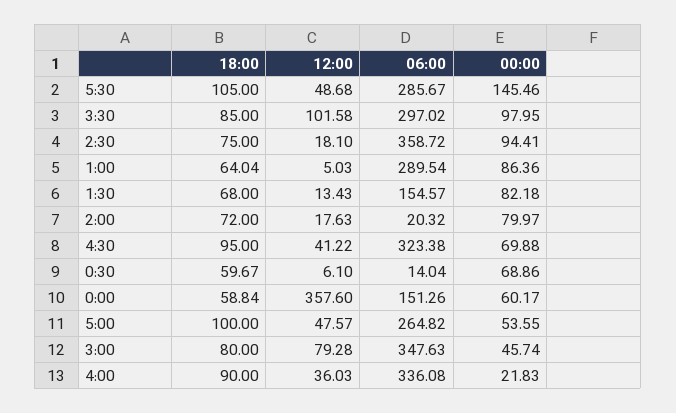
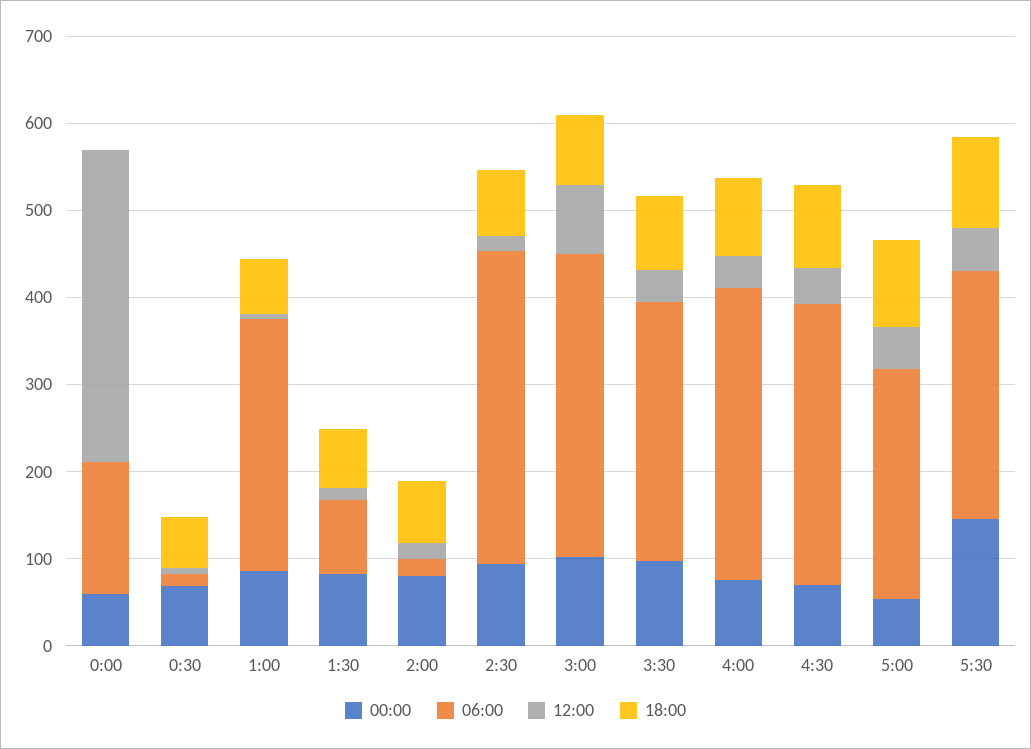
12:00, 3:30: 101.58 -> 40
06:00, 1:30: 154.57 -> 80
18:00, 0:00: 58.84 -> 0
00:00, 3:00: 45.74 -> 100
00:00, 4:00: 21.83 -> 80

